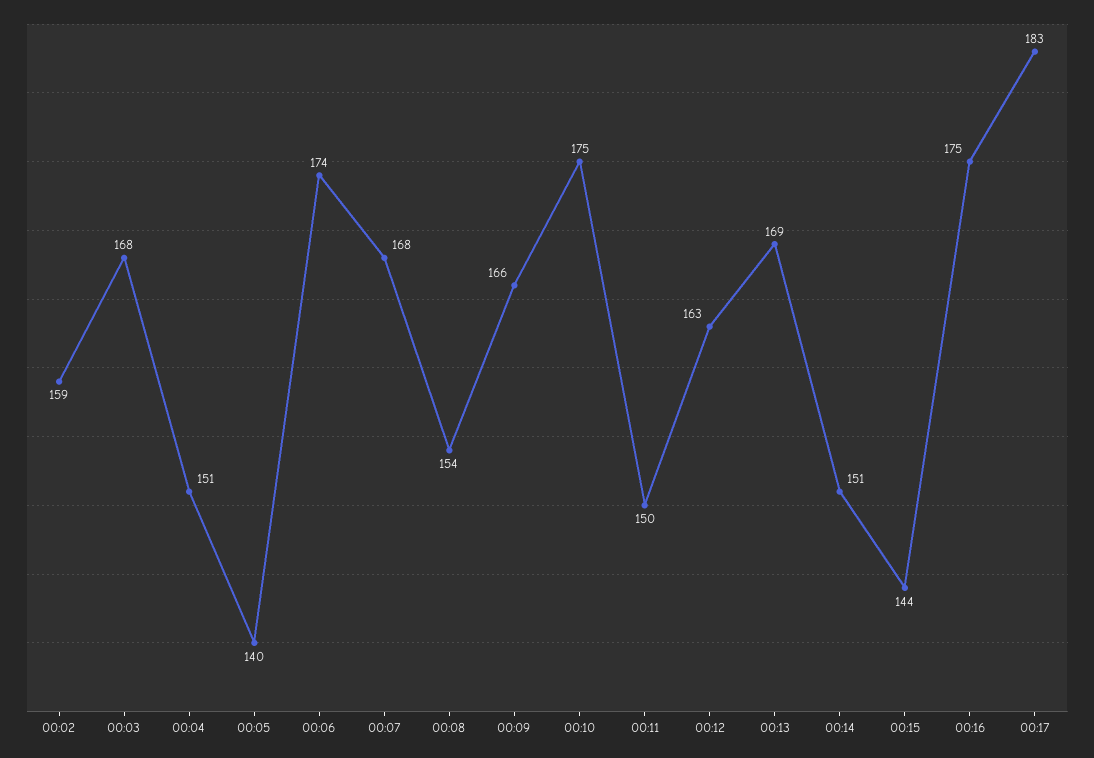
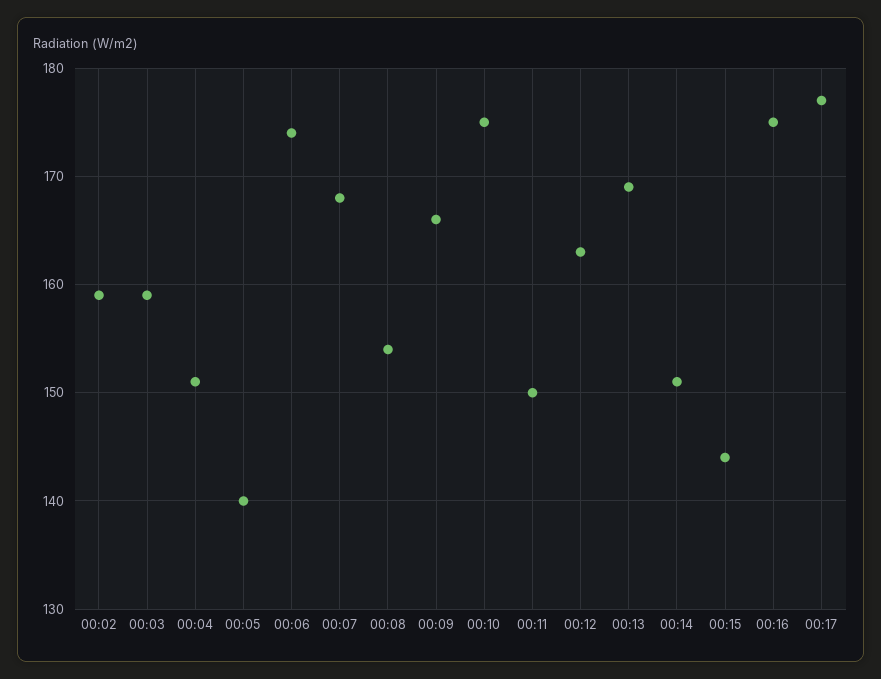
00:03: 168 -> 159
00:17: 183 -> 177

